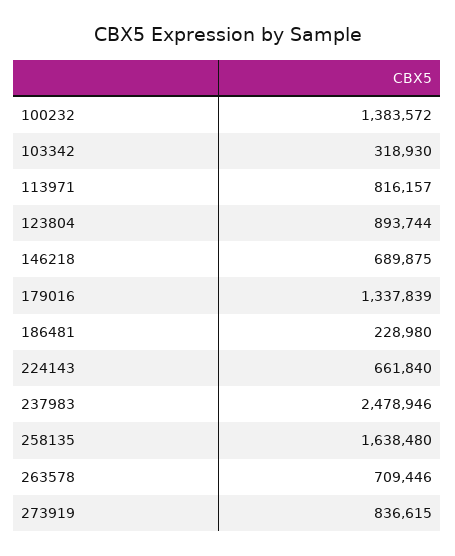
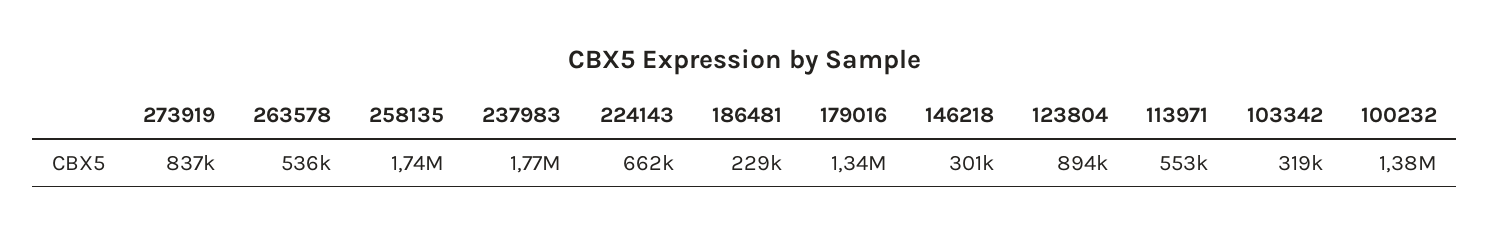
113971: 816157 -> 553000
146218: 689875 -> 301000
237983: 2478946 -> 1770000
258135: 1638480 -> 1740000
263578: 709446 -> 536000

